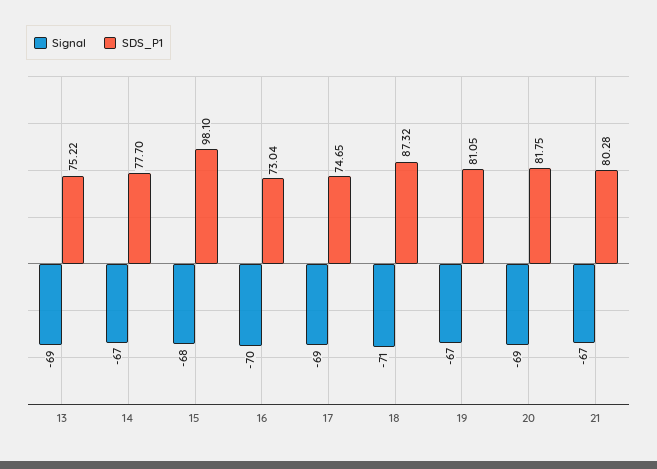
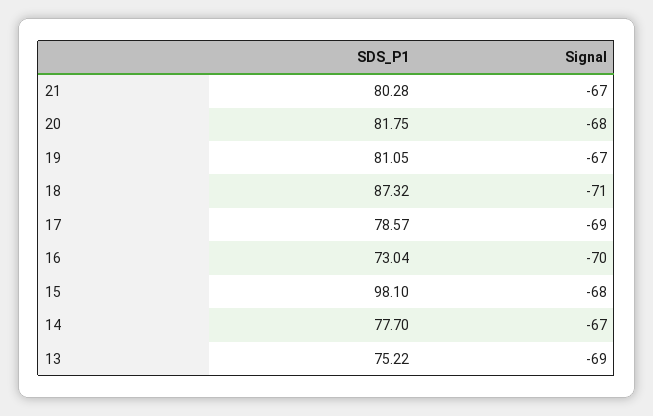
SDS_P1, 17: 74.65 -> 78.57
Signal, 20: -69 -> -68

